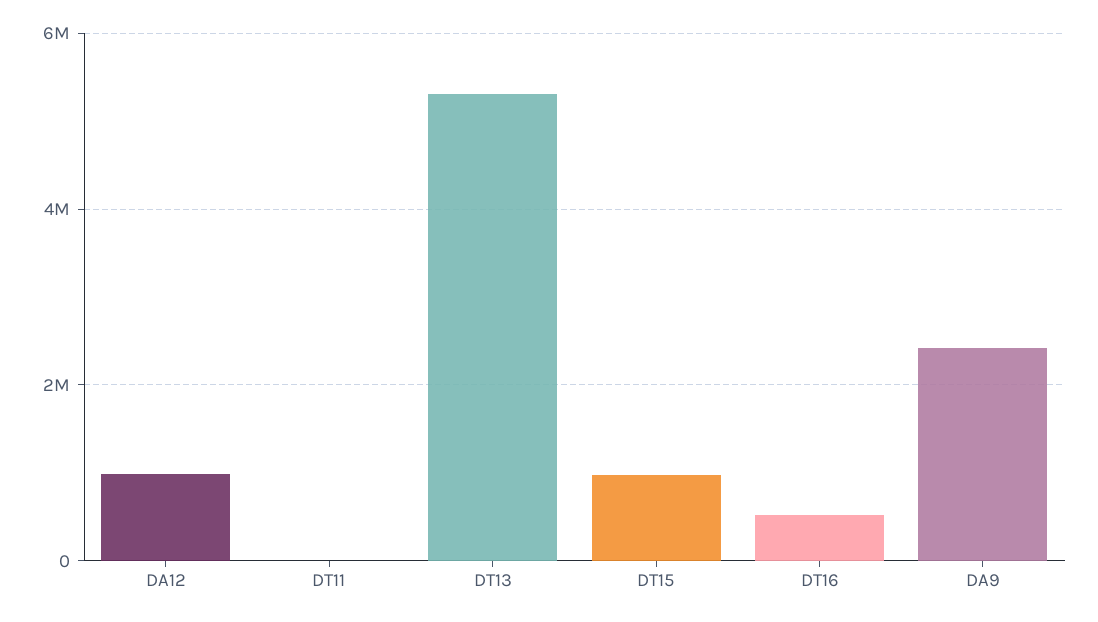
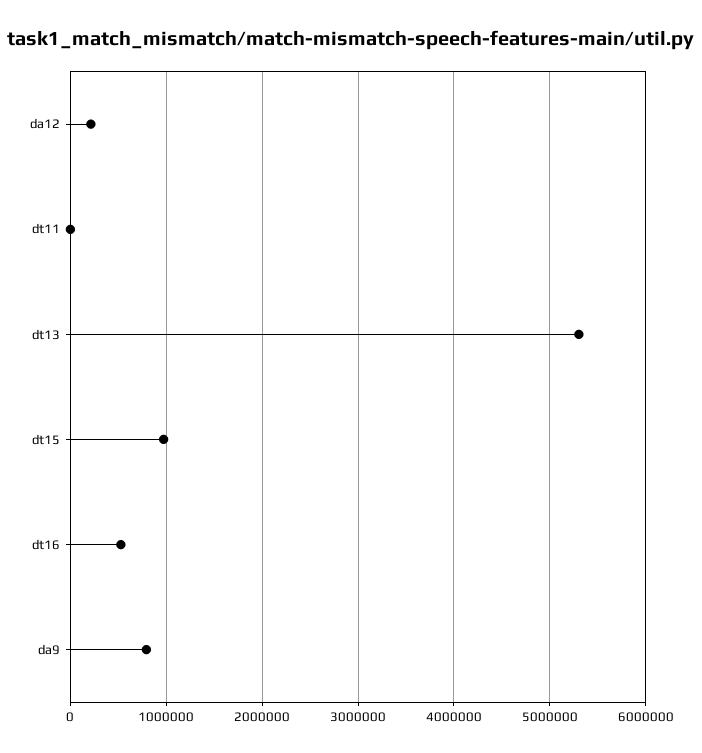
DA12: 1000000 -> 200000
DA9: 2400000 -> 800000

